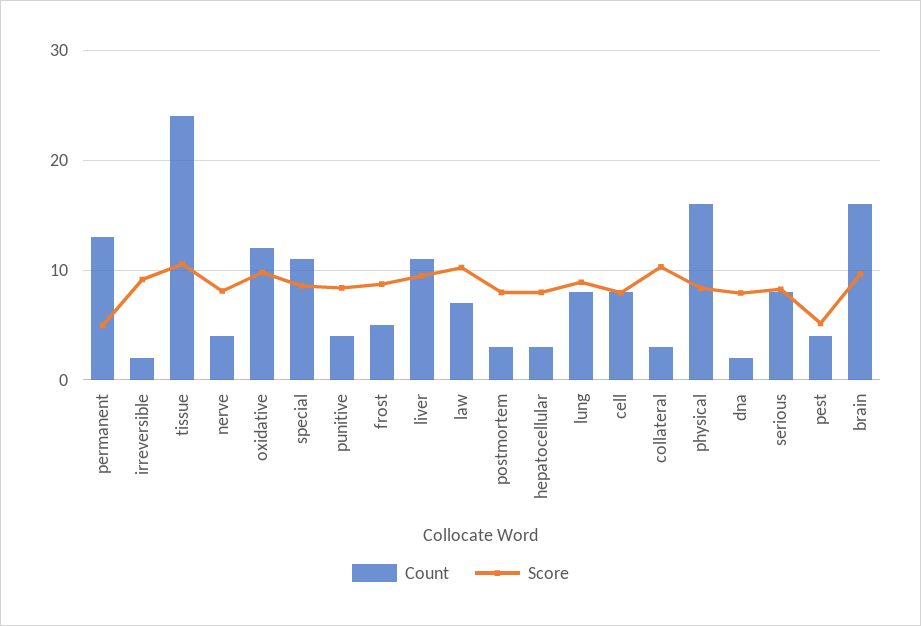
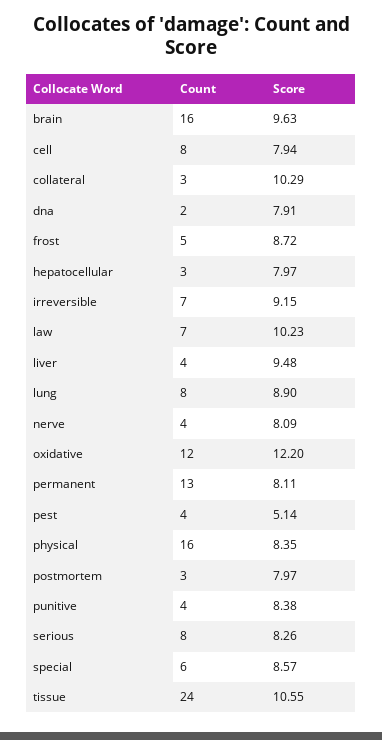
Score, permanent: 5 -> 8.11
Count, irreversible: 2 -> 7
Score, oxidative: 10 -> 12.2
Count, special: 11 -> 6
Count, liver: 11 -> 4

